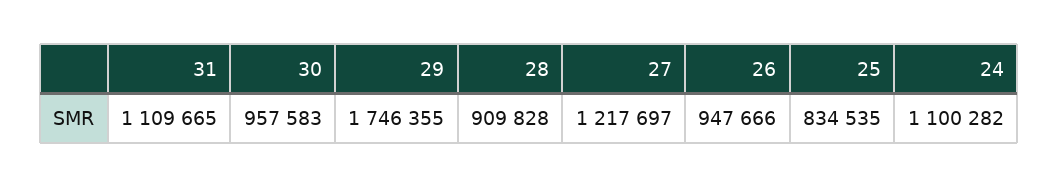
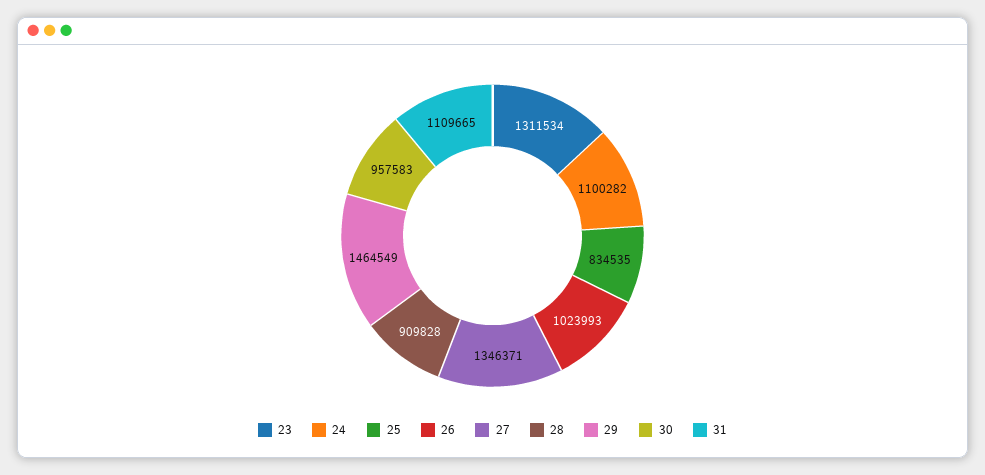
29: 1746355 -> 1464549
27: 1217697 -> 1346371
26: 947666 -> 1023993
23: none -> 1311534

